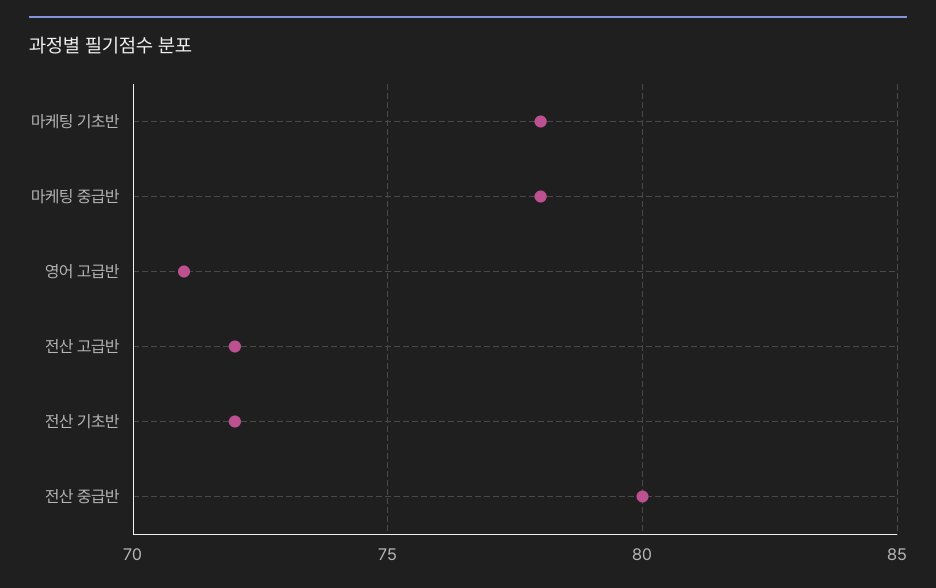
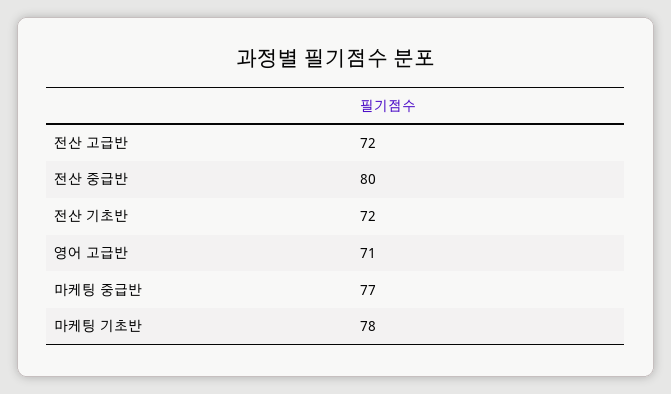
마케팅 중급반: 78 -> 77

